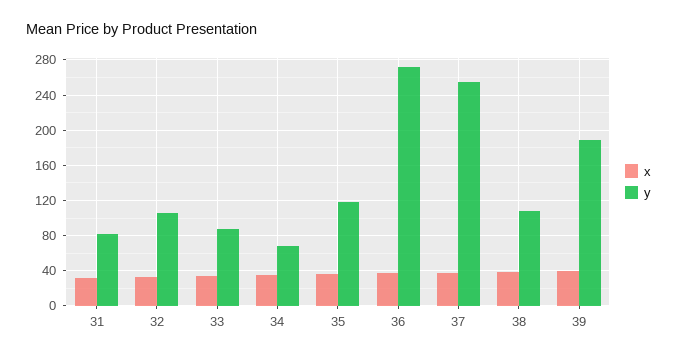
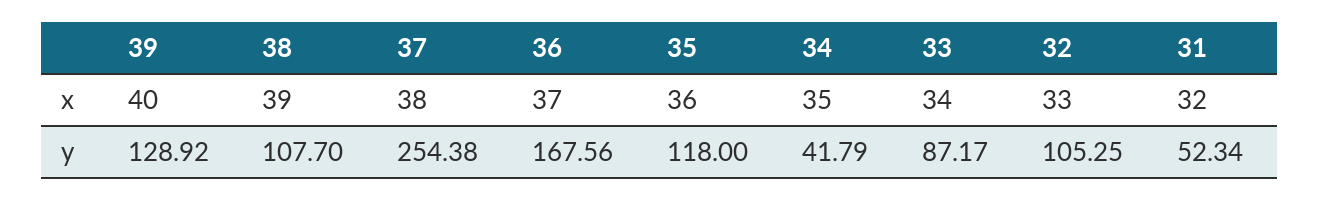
y, 31: 80 -> 52.34
y, 34: 70 -> 41.79
y, 36: 270 -> 167.56
y, 39: 190 -> 128.92

